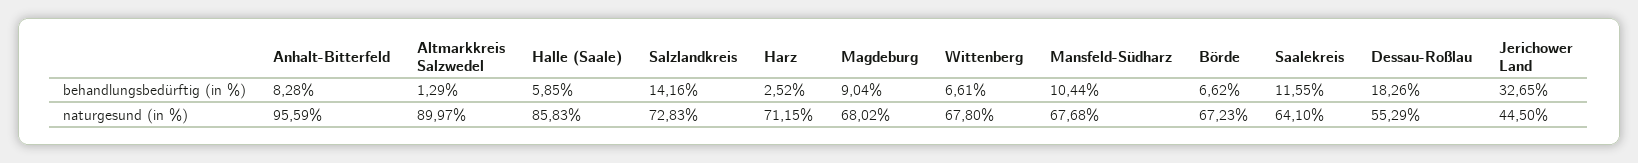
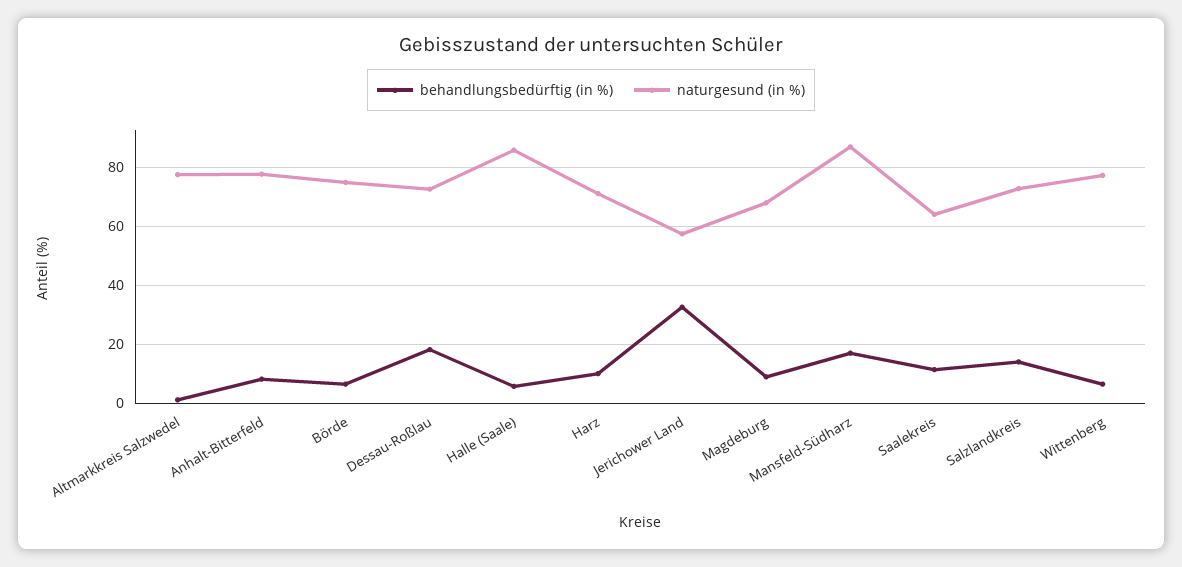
behandlungsbedürftig (in %), Harz: 2.52 -> 10
behandlungsbedürftig (in %), Mansfeld-Südharz: 10.44 -> 17.5
naturgesund (in %), Anhalt-Bitterfeld: 95.59 -> 77.5
naturgesund (in %), Altmarkkreis Salzwedel: 89.97 -> 77.5
naturgesund (in %), Wittenberg: 67.8 -> 77.5
naturgesund (in %), Mansfeld-Südharz: 67.68 -> 87.5
naturgesund (in %), Börde: 67.23 -> 75
naturgesund (in %), Dessau-Roßlau: 55.29 -> 72.5
naturgesund (in %), Jerichower Land: 44.5 -> 57.5

